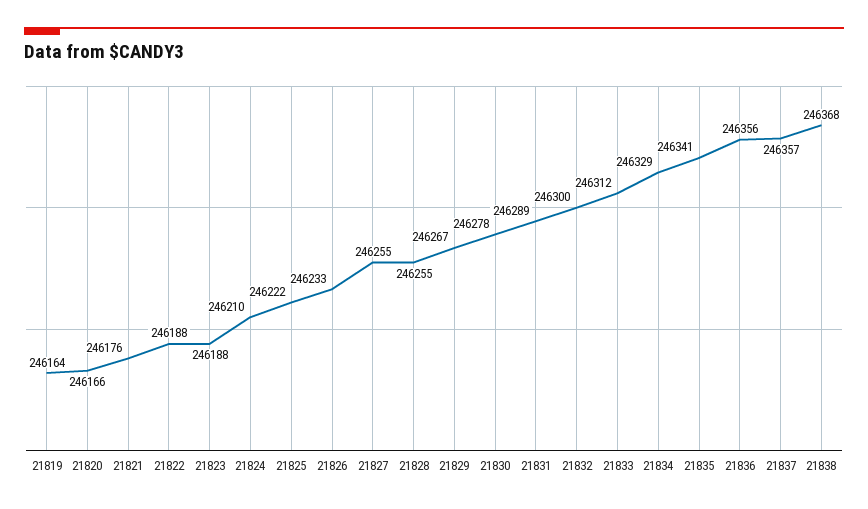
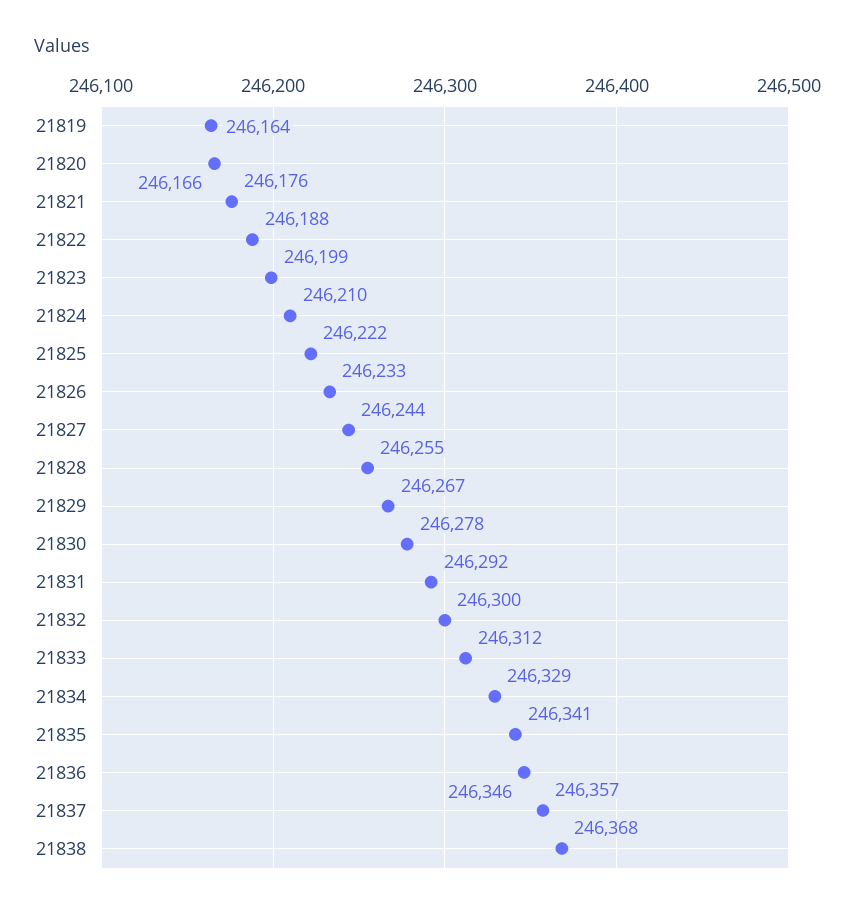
21823: 246188 -> 246199
21827: 246255 -> 246244
21831: 246289 -> 246292
21836: 246356 -> 246346

